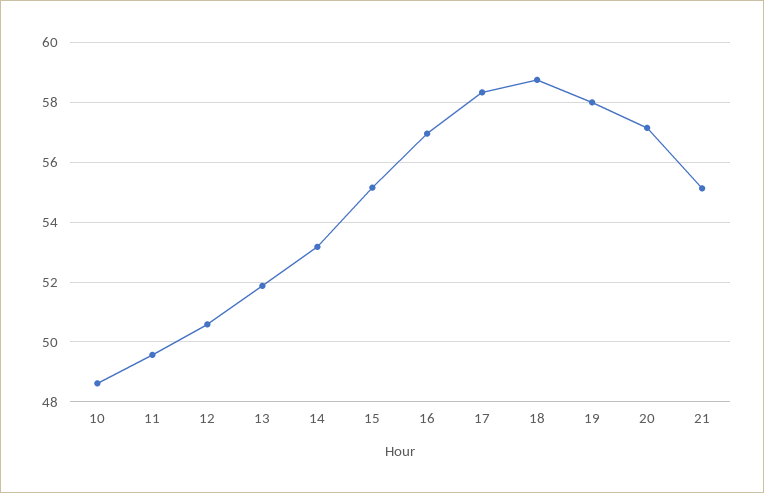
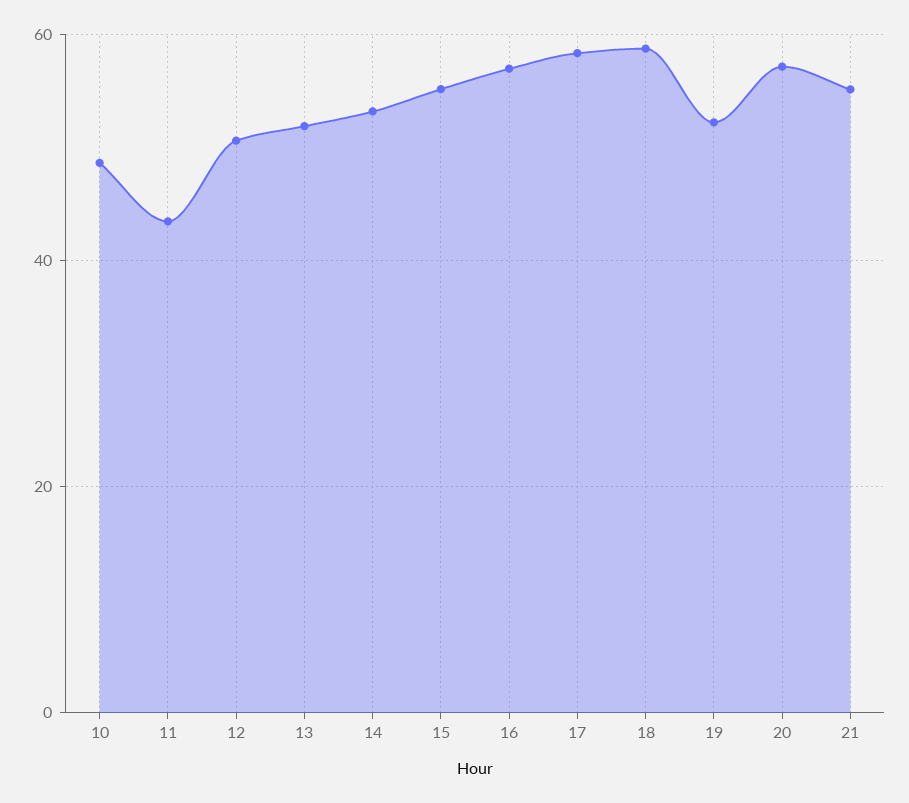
11: 49.5 -> 44
19: 58 -> 52

